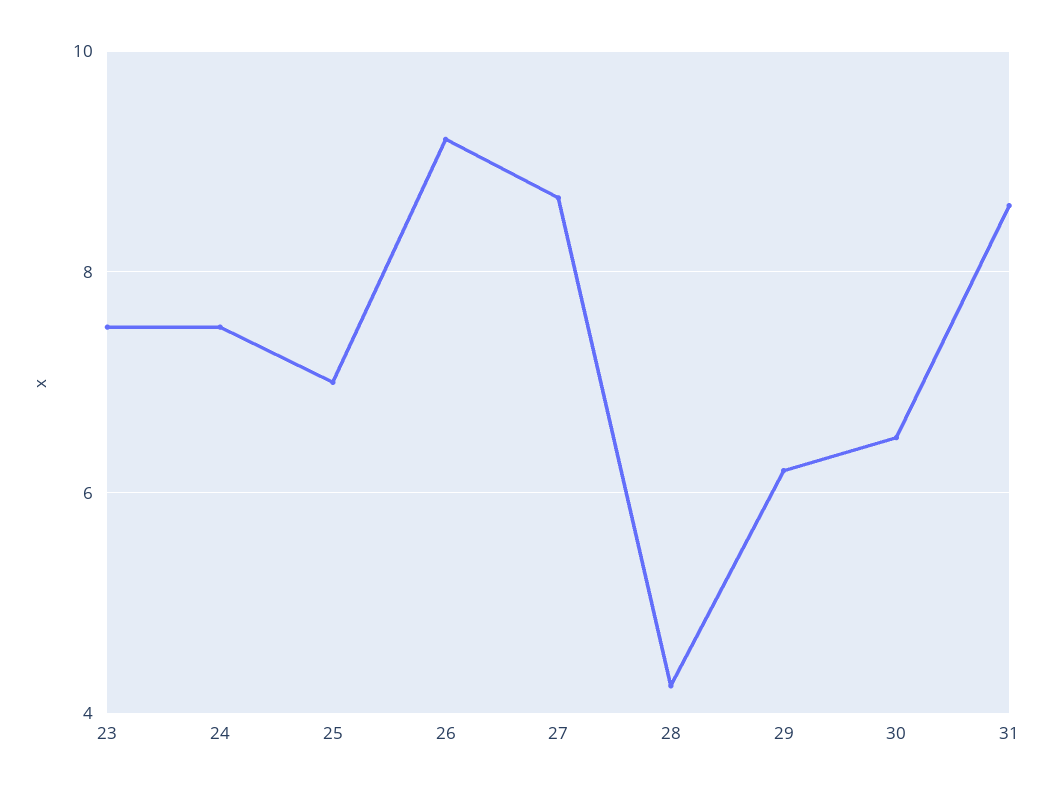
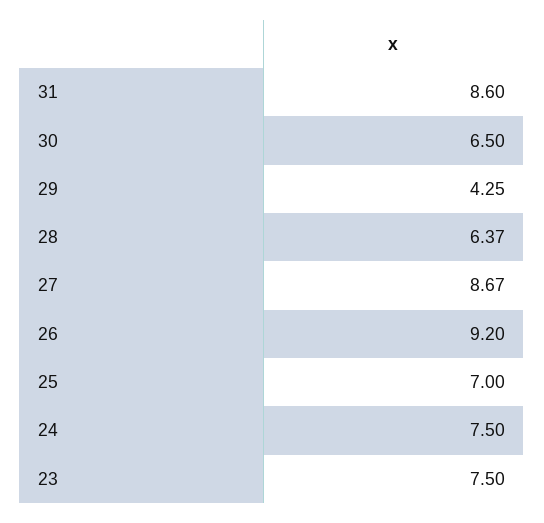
28: 4.2 -> 6.37
29: 6.2 -> 4.25

